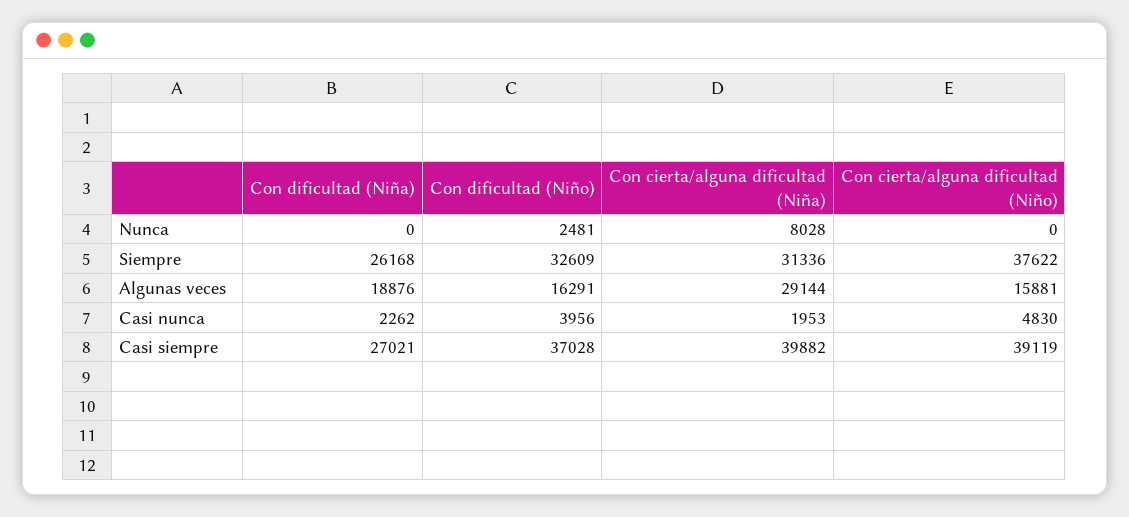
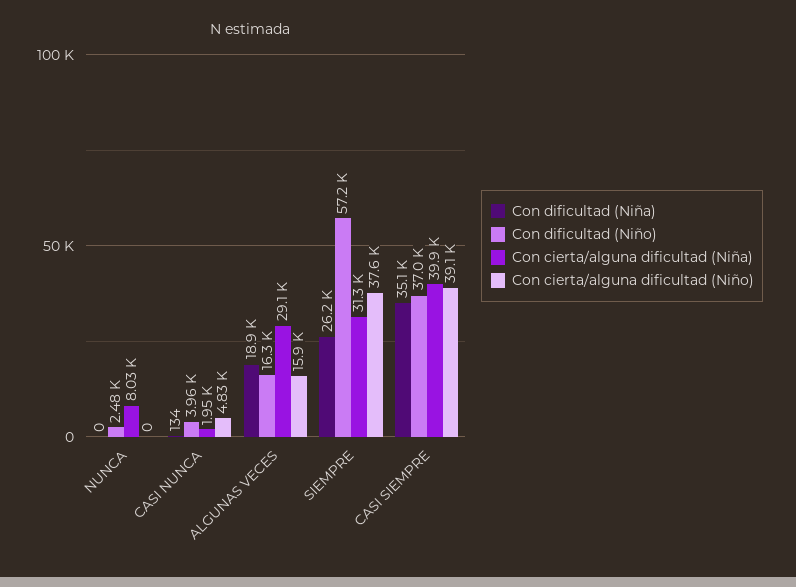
Con dificultad (Niño), Siempre: 32609 -> 57200
Con dificultad (Niña), Casi nunca: 2262 -> 134
Con dificultad (Niña), Casi siempre: 27021 -> 35100

